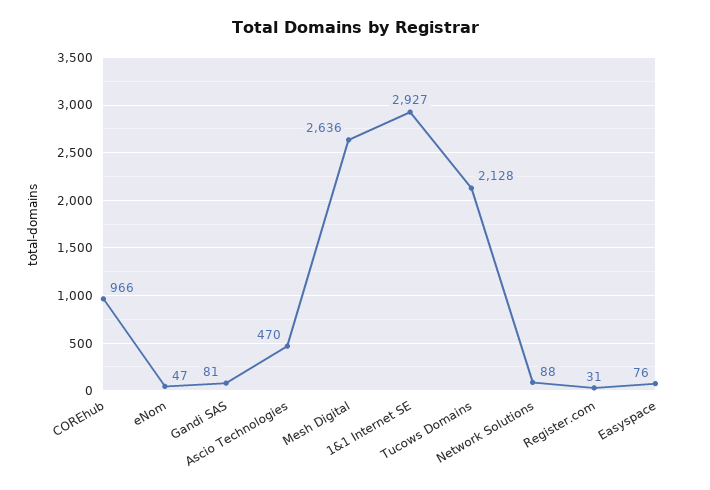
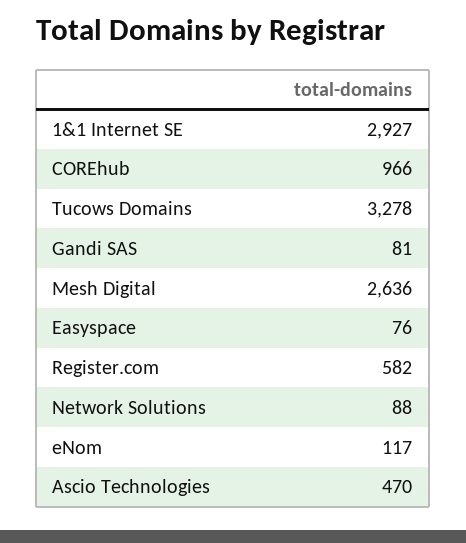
eNom: 47 -> 117
Tucows Domains: 2128 -> 3278
Register.com: 31 -> 582

